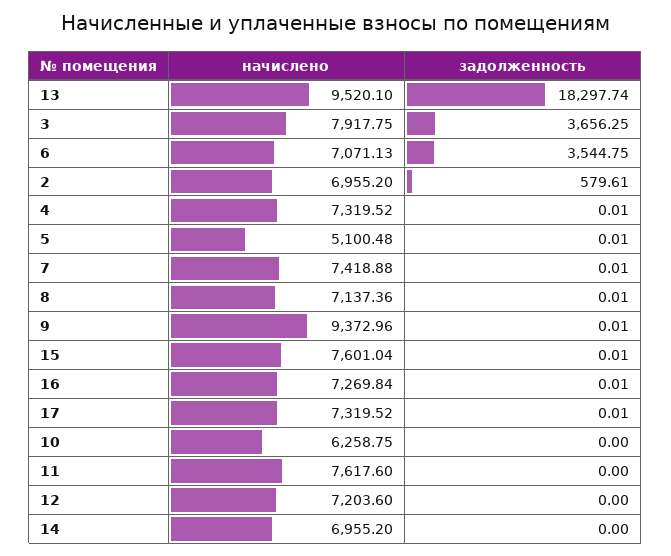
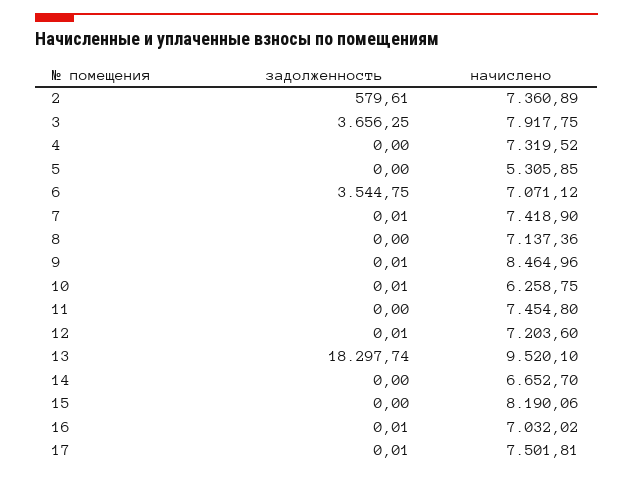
начислено, 6: 7071.13 -> 7071.12
начислено, 2: 6955.2 -> 7360.89
задолженность, 4: 0.01 -> 0
начислено, 5: 5100.48 -> 5305.85
задолженность, 5: 0.01 -> 0
начислено, 7: 7418.88 -> 7418.9
задолженность, 8: 0.01 -> 0
начислено, 9: 9372.96 -> 8464.96
начислено, 15: 7601.04 -> 8190.06
задолженность, 15: 0.01 -> 0
начислено, 16: 7269.84 -> 7032.02
начислено, 17: 7319.52 -> 7501.81
задолженность, 10: 0 -> 0.01
начислено, 11: 7617.6 -> 7454.8
задолженность, 12: 0 -> 0.01
начислено, 14: 6955.2 -> 6652.7

